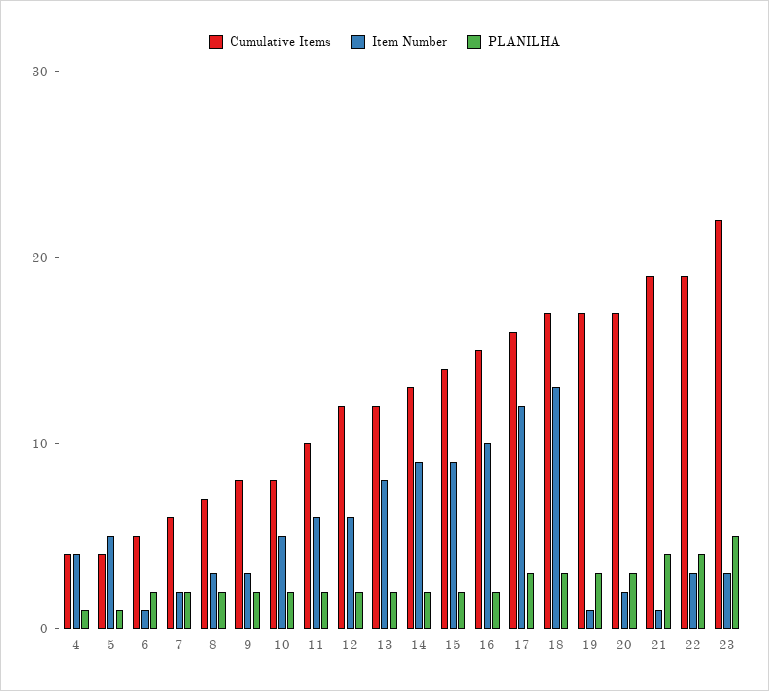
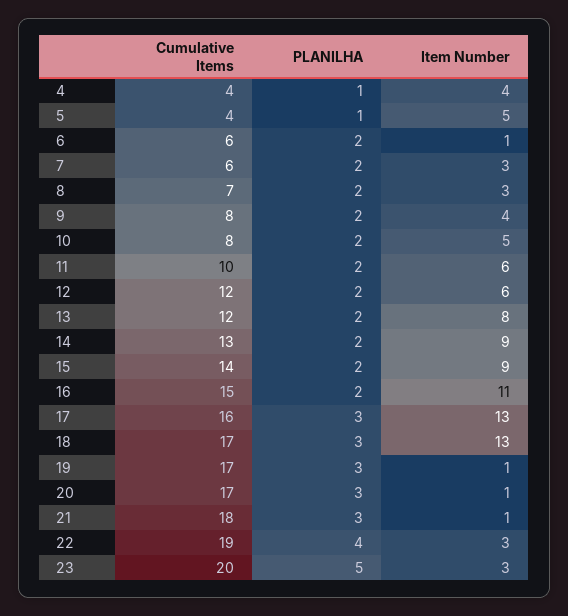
Cumulative Items, 6: 5 -> 6
Item Number, 7: 2 -> 3
Item Number, 9: 3 -> 4
Item Number, 16: 10 -> 11
Item Number, 17: 12 -> 13
Item Number, 20: 2 -> 1
Cumulative Items, 21: 19 -> 18
PLANILHA, 21: 4 -> 3
Cumulative Items, 23: 22 -> 20

